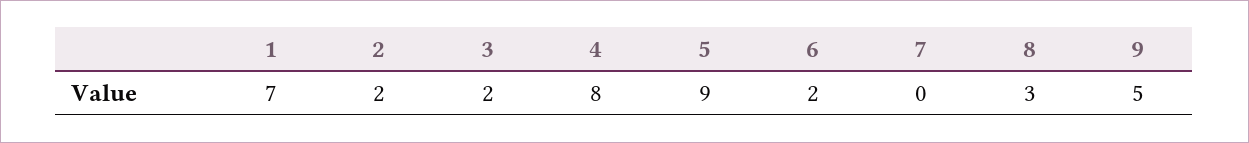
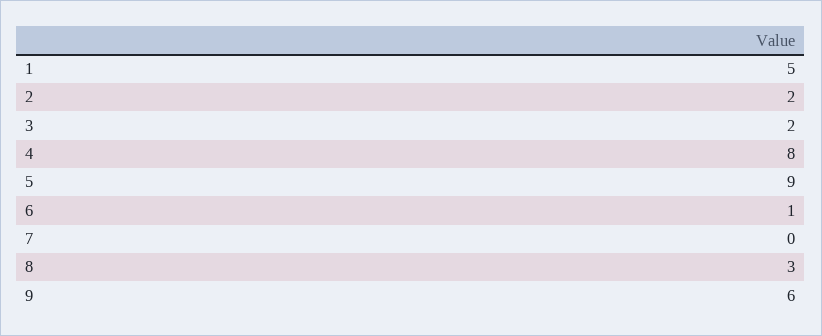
1: 7 -> 5
6: 2 -> 1
9: 5 -> 6

